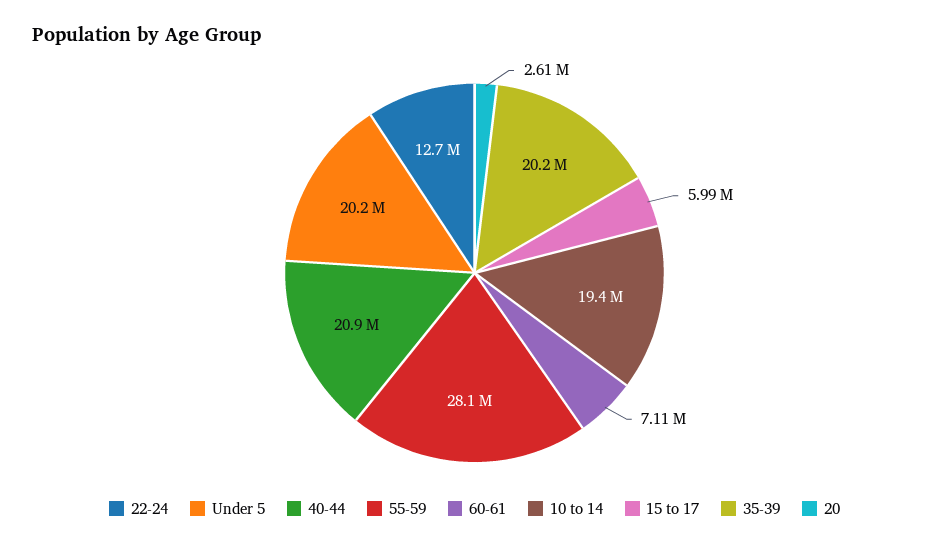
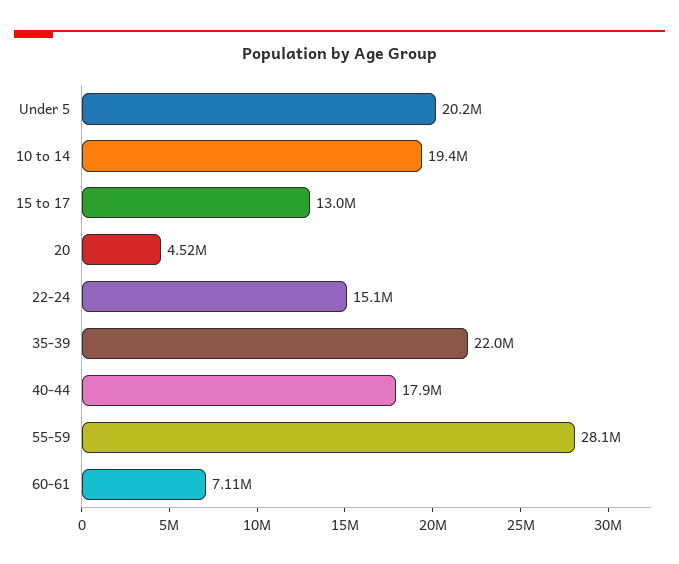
22-24: 12700000 -> 15100000
40-44: 20900000 -> 17900000
15 to 17: 5990000 -> 13000000
35-39: 20200000 -> 22000000
20: 2610000 -> 4520000

